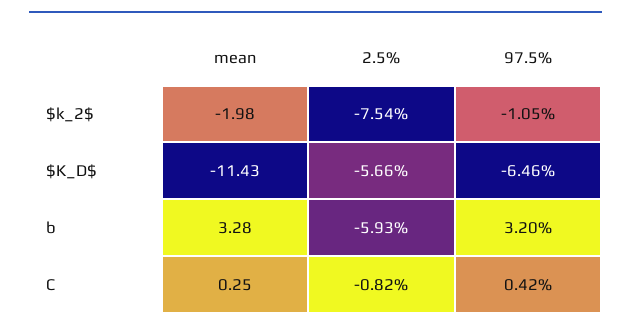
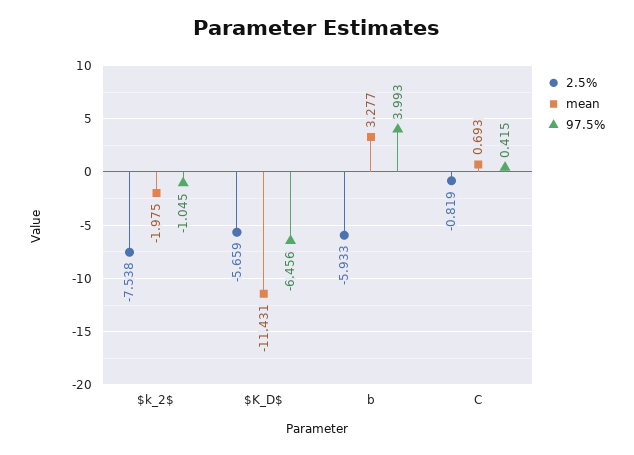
97.5%, b: 3.2 -> 3.993
mean, C: 0.25 -> 0.693

